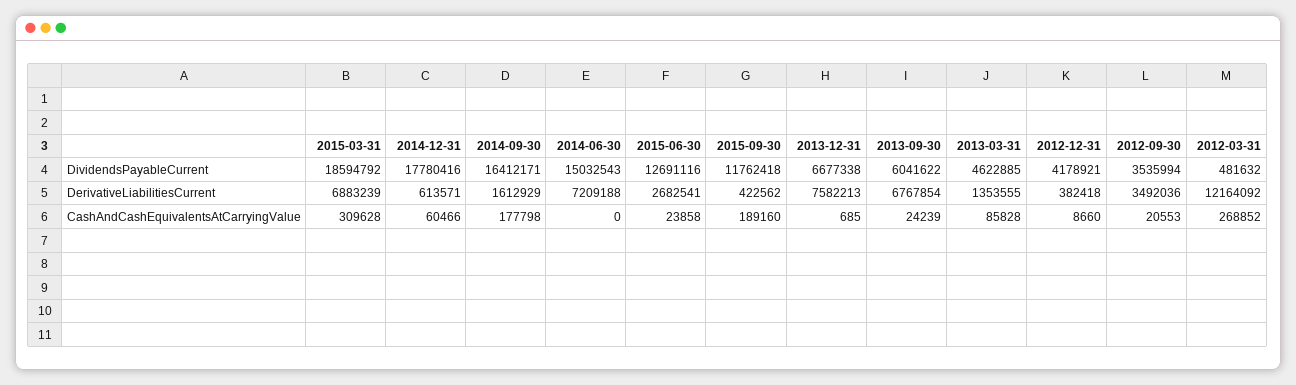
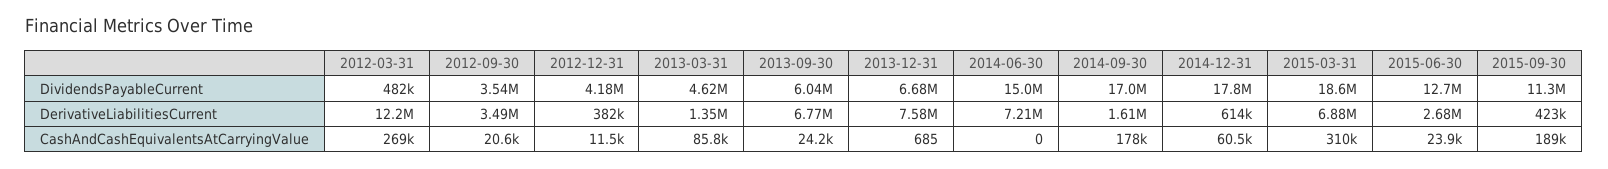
2014-09-30, DividendsPayableCurrent: 16412171 -> 17000000
2015-09-30, DividendsPayableCurrent: 11762418 -> 11300000
2012-12-31, CashAndCashEquivalentsAtCarryingValue: 8660 -> 11500

